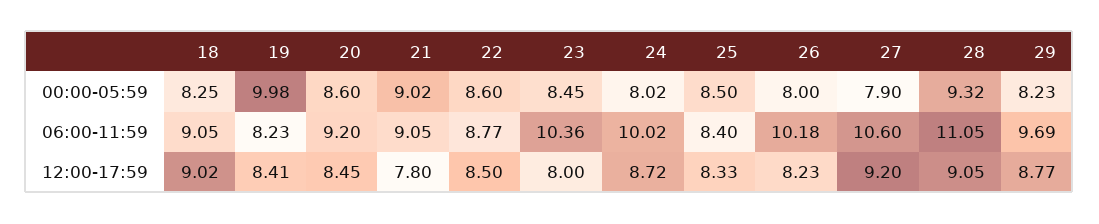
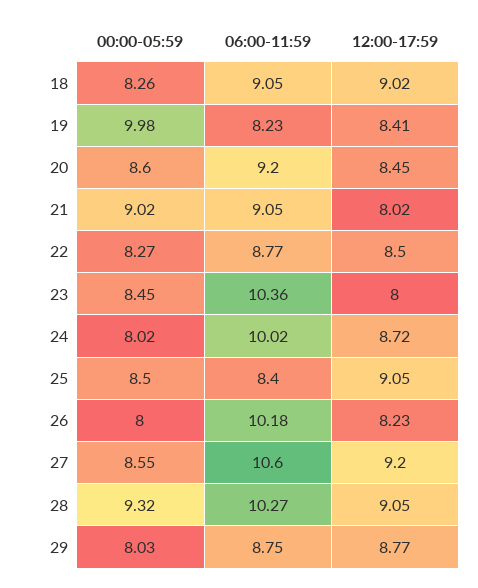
18, 00:00-05:59: 8.25 -> 8.26
22, 00:00-05:59: 8.6 -> 8.27
27, 00:00-05:59: 7.9 -> 8.55
29, 00:00-05:59: 8.23 -> 8.03
28, 06:00-11:59: 11.05 -> 10.27
29, 06:00-11:59: 9.69 -> 8.75
21, 12:00-17:59: 7.8 -> 8.02
25, 12:00-17:59: 8.33 -> 9.05

